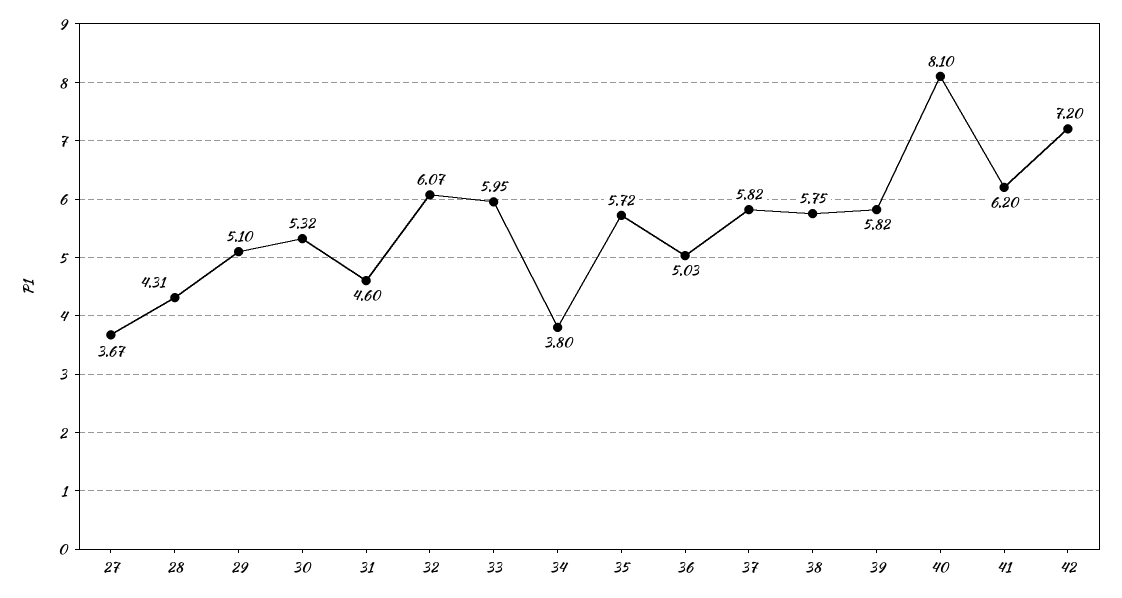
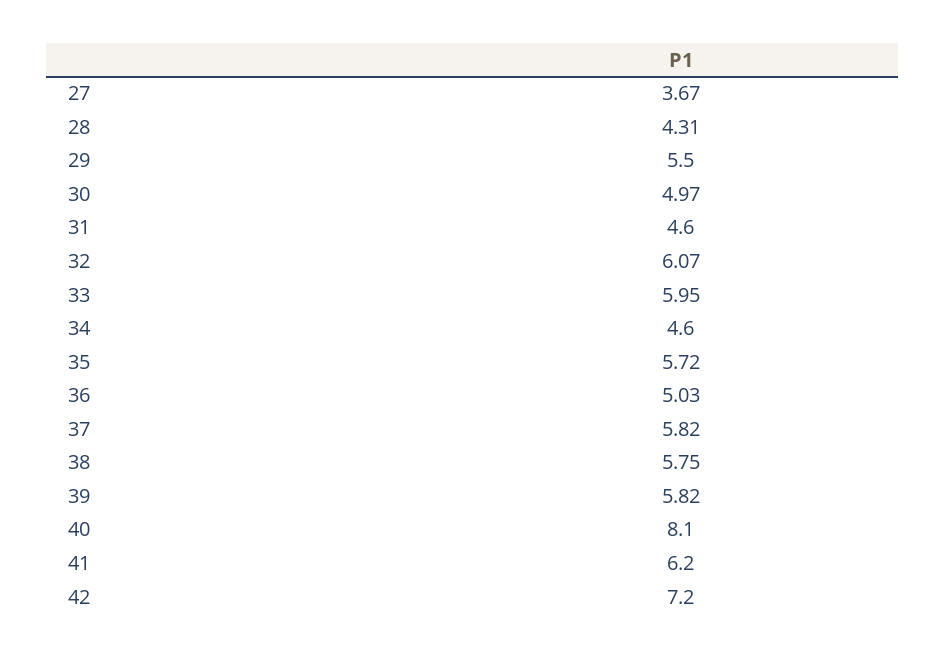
29: 5.1 -> 5.5
30: 5.32 -> 4.97
34: 3.8 -> 4.6

